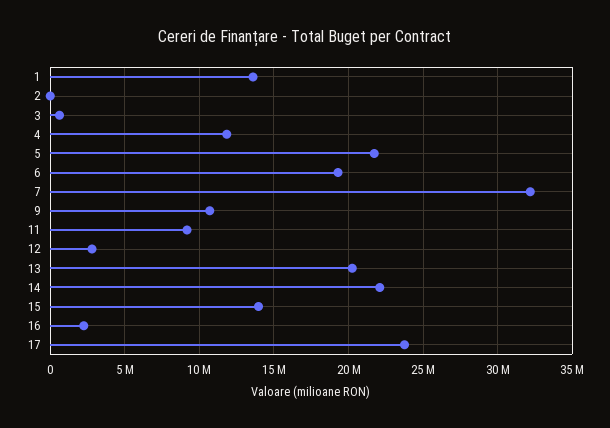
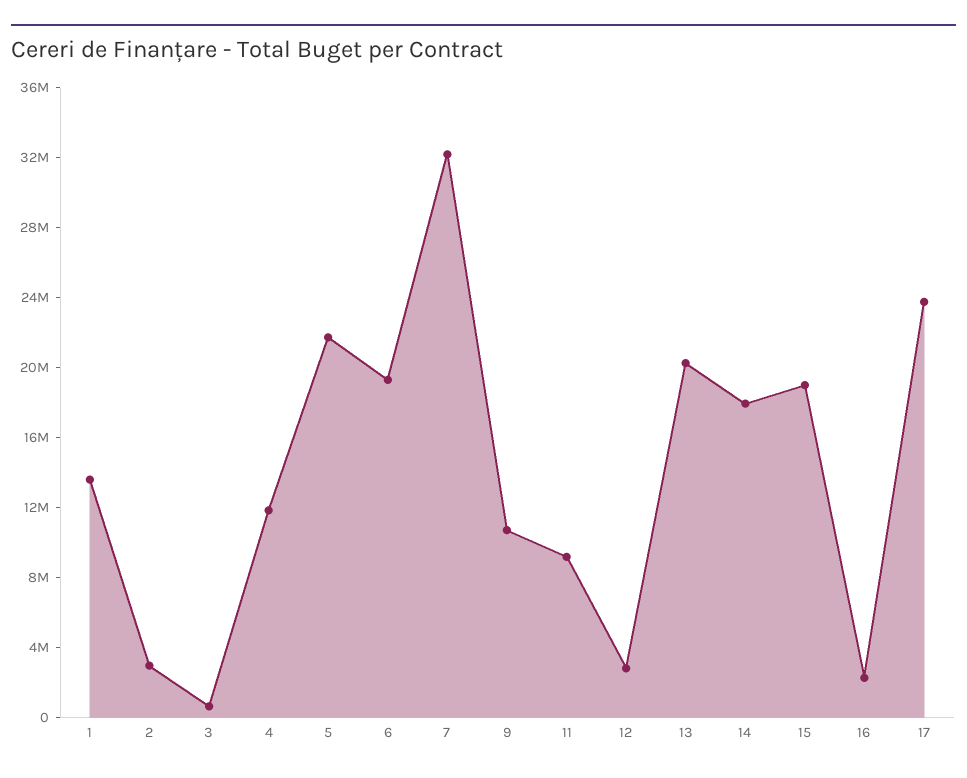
2: 0 -> 3000000
14: 22000000 -> 18000000
15: 14000000 -> 19000000

